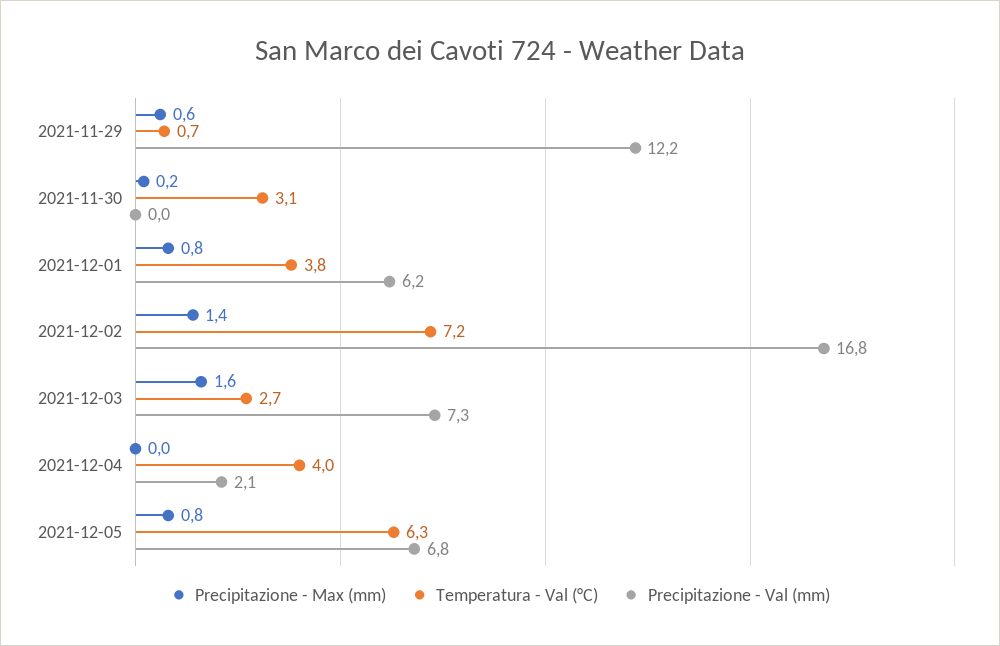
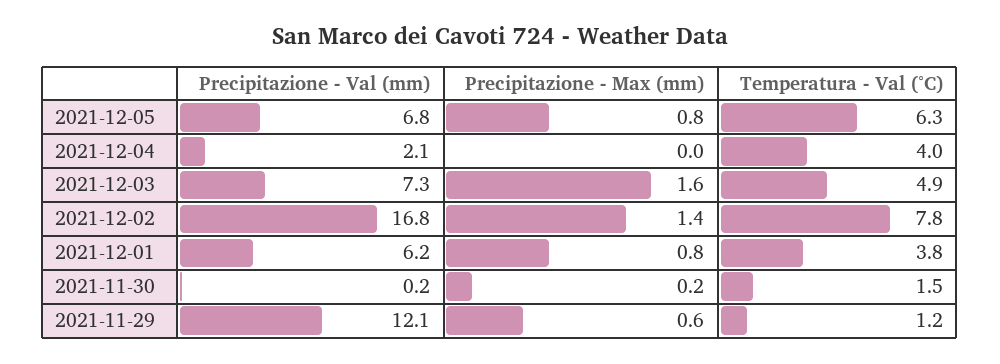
Temperatura - Val (°C), 2021-11-29: 0.7 -> 1.2
Precipitazione - Val (mm), 2021-11-29: 12.2 -> 12.1
Temperatura - Val (°C), 2021-11-30: 3.1 -> 1.5
Precipitazione - Val (mm), 2021-11-30: 0 -> 0.2
Temperatura - Val (°C), 2021-12-02: 7.2 -> 7.8
Temperatura - Val (°C), 2021-12-03: 2.7 -> 4.9

